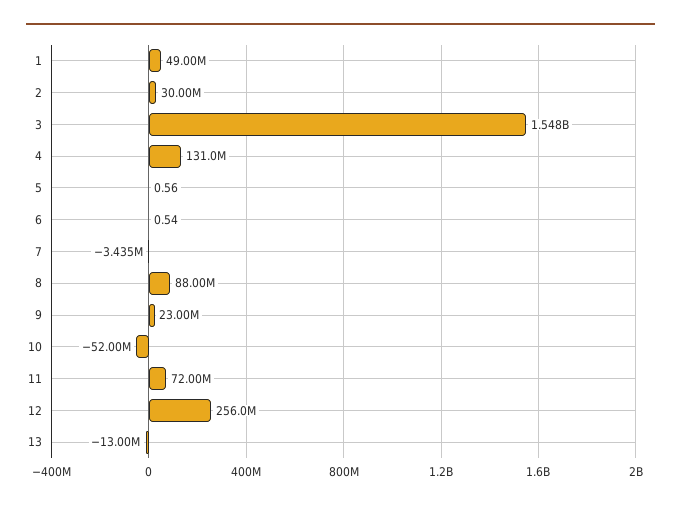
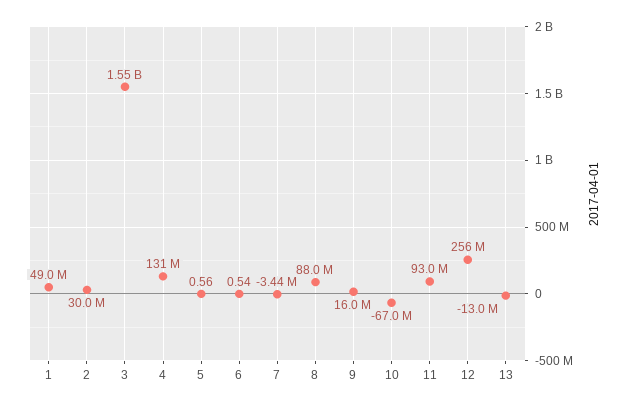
9: 23000000 -> 16000000
10: -52000000 -> -67000000
11: 72000000 -> 93000000

